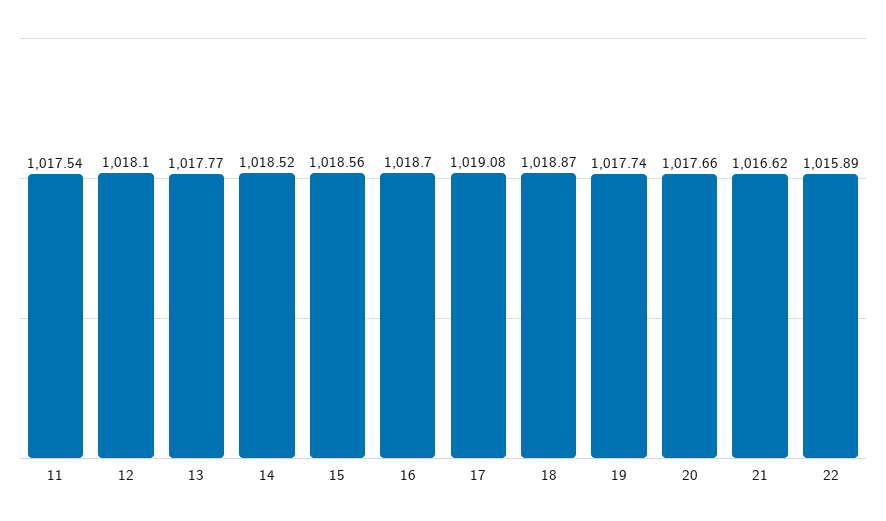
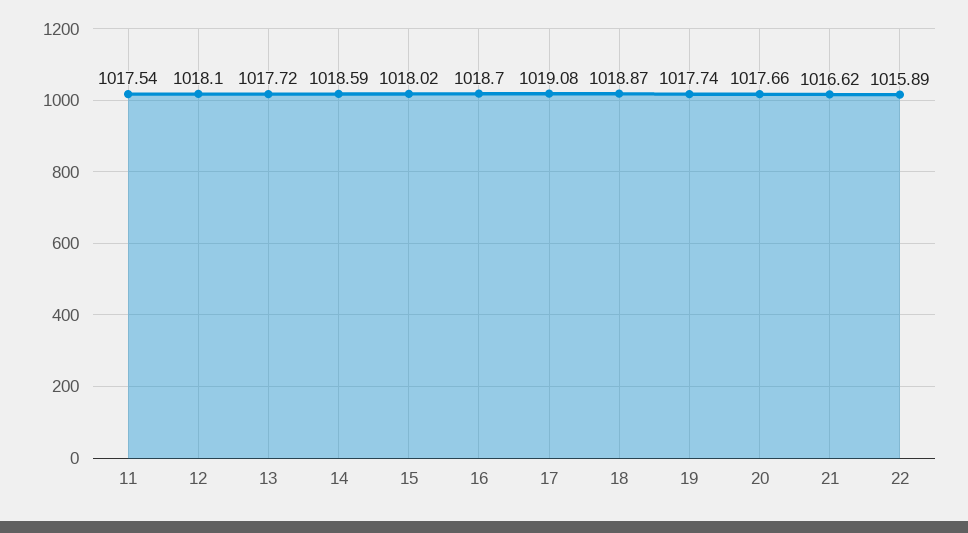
13: 1017.77 -> 1017.72
14: 1018.52 -> 1018.59
15: 1018.56 -> 1018.02

